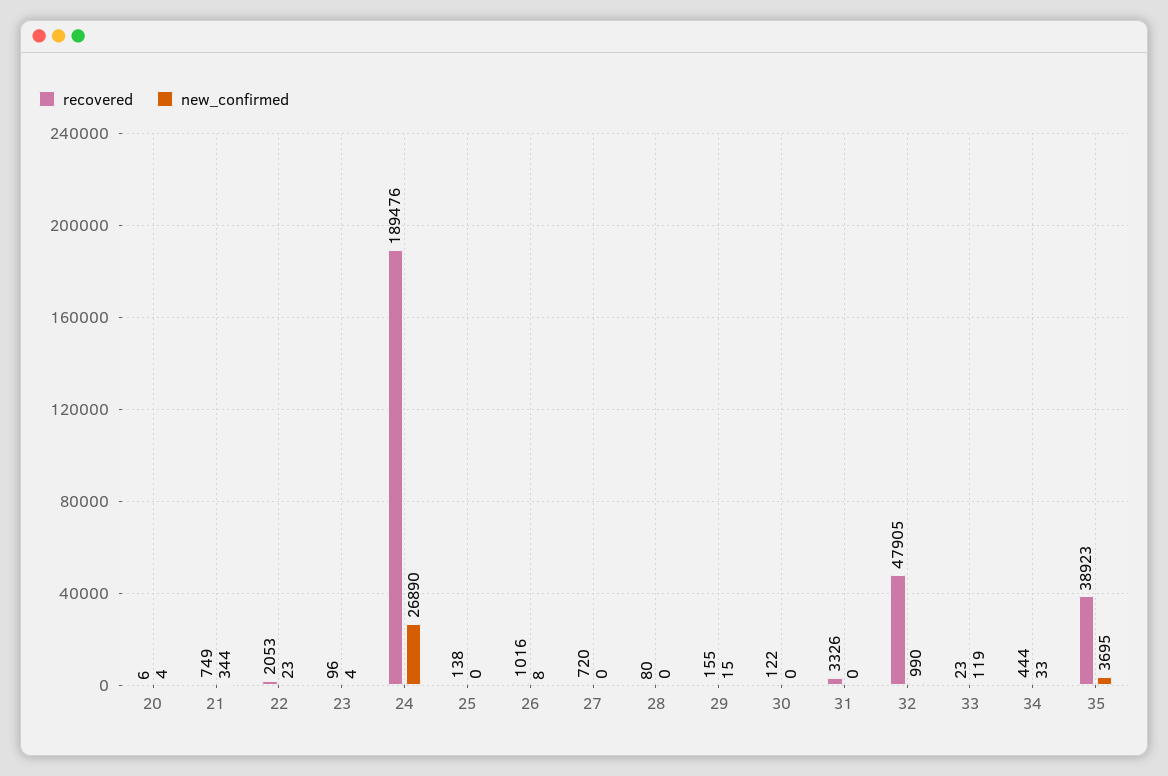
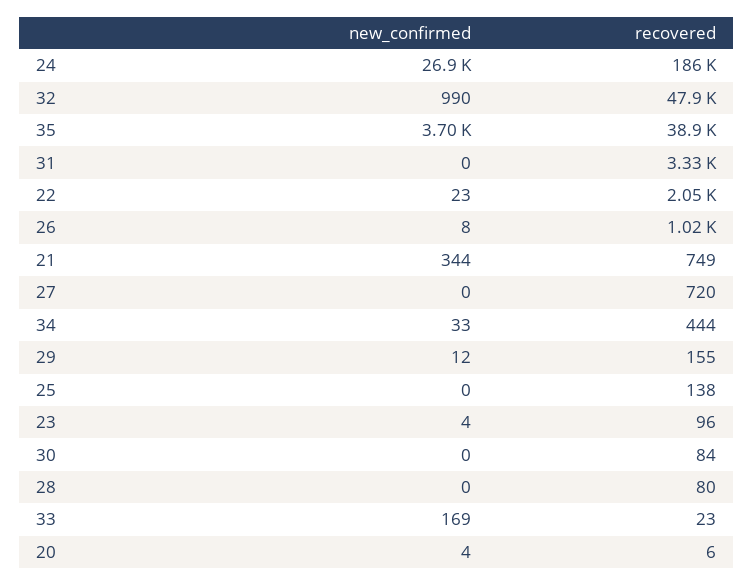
recovered, 24: 189476 -> 186000
new_confirmed, 29: 15 -> 12
recovered, 30: 122 -> 84
new_confirmed, 33: 119 -> 169

